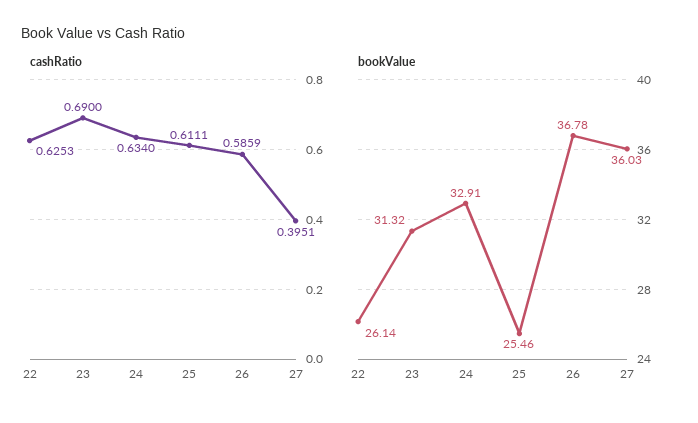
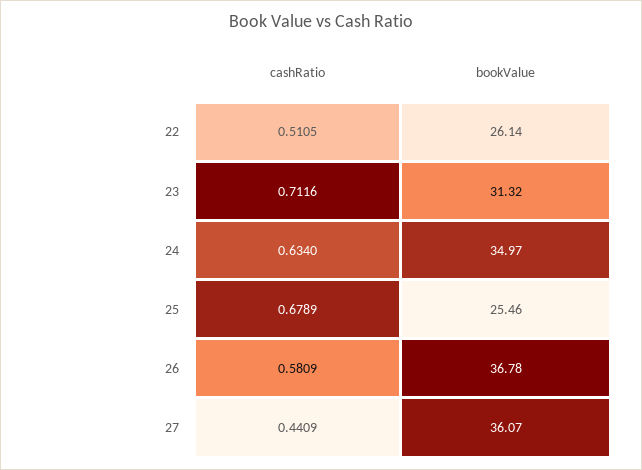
cashRatio, 22: 0.6253 -> 0.5105
cashRatio, 23: 0.69 -> 0.7116
cashRatio, 25: 0.6111 -> 0.6789
cashRatio, 26: 0.5859 -> 0.5809
cashRatio, 27: 0.3951 -> 0.4409
bookValue, 24: 32.91 -> 34.97
bookValue, 27: 36.03 -> 36.07

